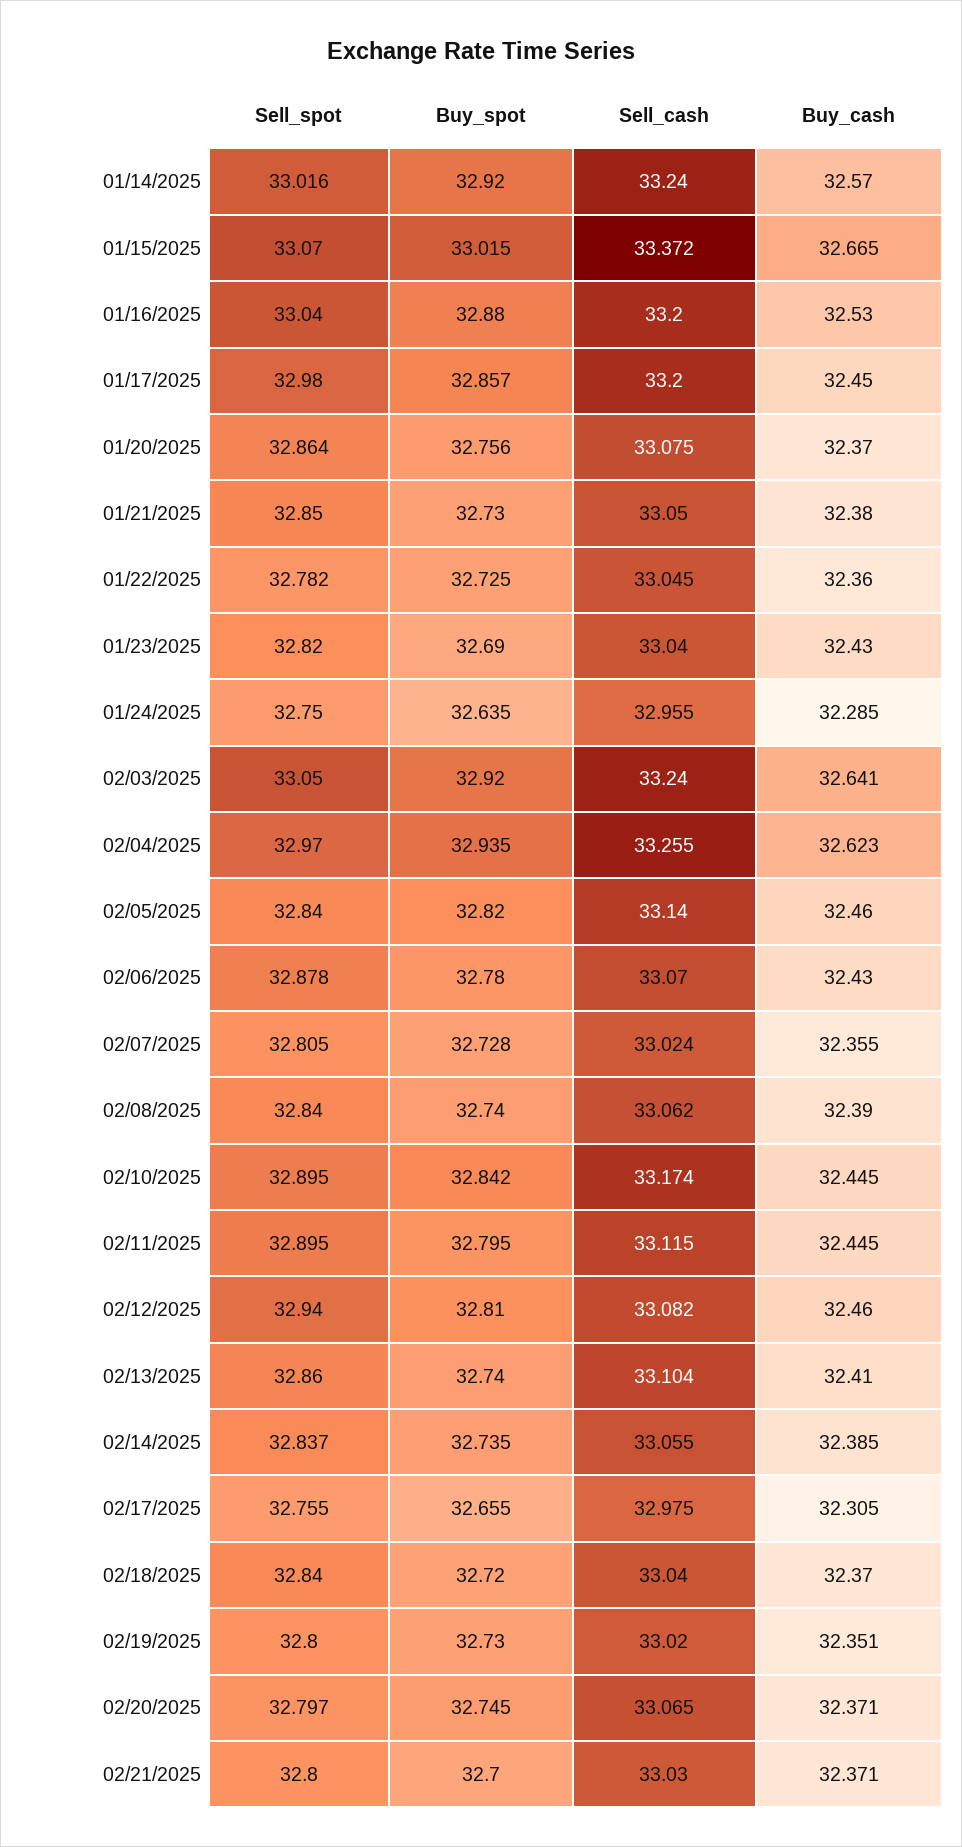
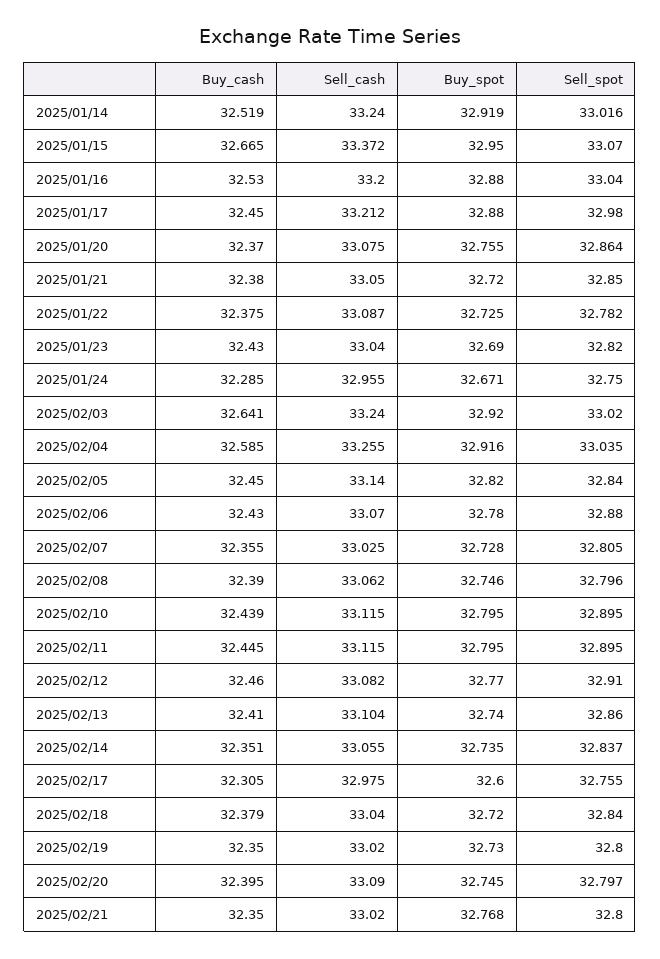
Buy_spot, 01/14/2025: 32.92 -> 32.919
Buy_cash, 01/14/2025: 32.57 -> 32.519
Buy_spot, 01/15/2025: 33.015 -> 32.95
Buy_spot, 01/17/2025: 32.857 -> 32.88
Sell_cash, 01/17/2025: 33.2 -> 33.212
Buy_spot, 01/20/2025: 32.756 -> 32.755
Buy_spot, 01/21/2025: 32.73 -> 32.72
Sell_cash, 01/22/2025: 33.045 -> 33.087
Buy_cash, 01/22/2025: 32.36 -> 32.375
Buy_spot, 01/24/2025: 32.635 -> 32.671
Sell_spot, 02/03/2025: 33.05 -> 33.02
Sell_spot, 02/04/2025: 32.97 -> 33.035
Buy_spot, 02/04/2025: 32.935 -> 32.916
Buy_cash, 02/04/2025: 32.623 -> 32.585
Buy_cash, 02/05/2025: 32.46 -> 32.45
Sell_spot, 02/06/2025: 32.878 -> 32.88
Sell_cash, 02/07/2025: 33.024 -> 33.025
Sell_spot, 02/08/2025: 32.84 -> 32.796
Buy_spot, 02/08/2025: 32.74 -> 32.746
Buy_spot, 02/10/2025: 32.842 -> 32.795
Sell_cash, 02/10/2025: 33.174 -> 33.115
Buy_cash, 02/10/2025: 32.445 -> 32.439
Sell_spot, 02/12/2025: 32.94 -> 32.91
Buy_spot, 02/12/2025: 32.81 -> 32.77
Buy_cash, 02/14/2025: 32.385 -> 32.351
Buy_spot, 02/17/2025: 32.655 -> 32.6
Buy_cash, 02/18/2025: 32.37 -> 32.379
Buy_cash, 02/19/2025: 32.351 -> 32.35
Sell_cash, 02/20/2025: 33.065 -> 33.09
Buy_cash, 02/20/2025: 32.371 -> 32.395
Buy_spot, 02/21/2025: 32.7 -> 32.768
Sell_cash, 02/21/2025: 33.03 -> 33.02
Buy_cash, 02/21/2025: 32.371 -> 32.35

